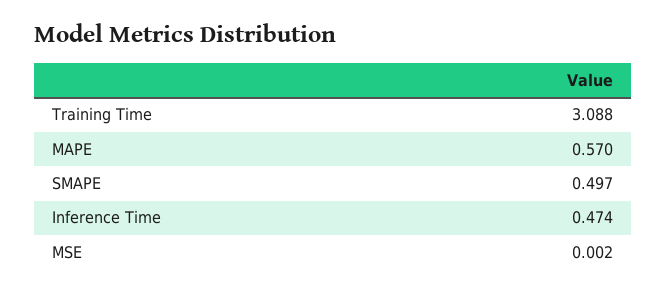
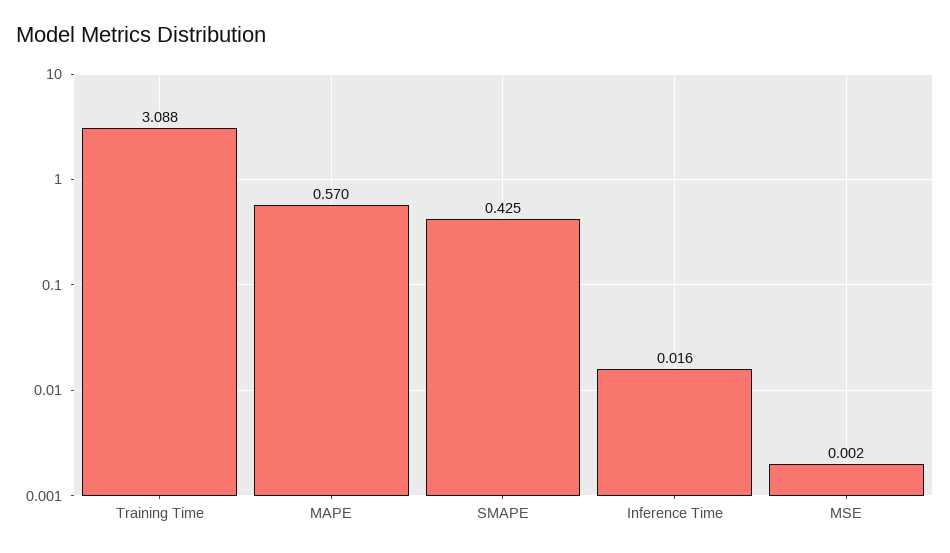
SMAPE: 0.497 -> 0.425
Inference Time: 0.474 -> 0.016

